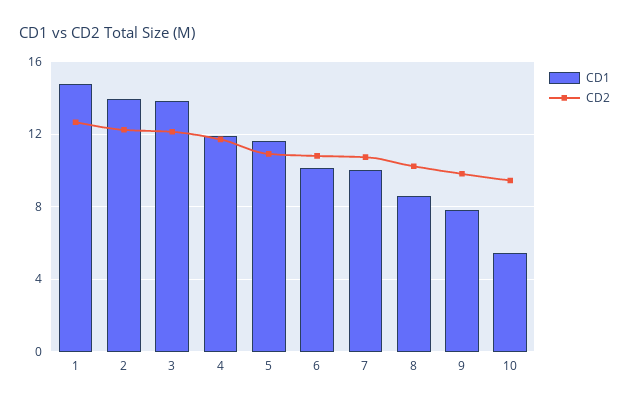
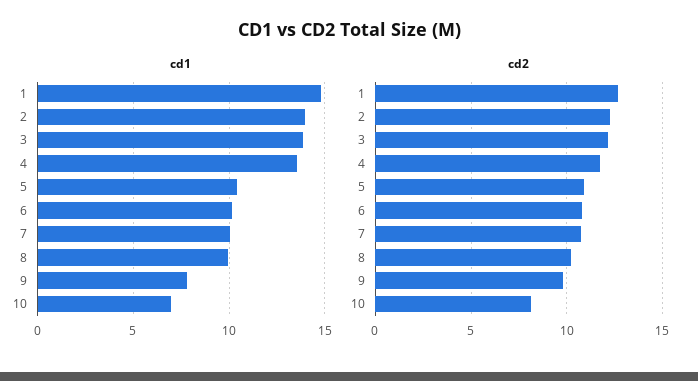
CD1, 4: 12 -> 13.5
CD1, 5: 11.5 -> 10.5
CD1, 8: 8.5 -> 10
CD1, 10: 5.5 -> 7
CD2, 10: 9.5 -> 8

